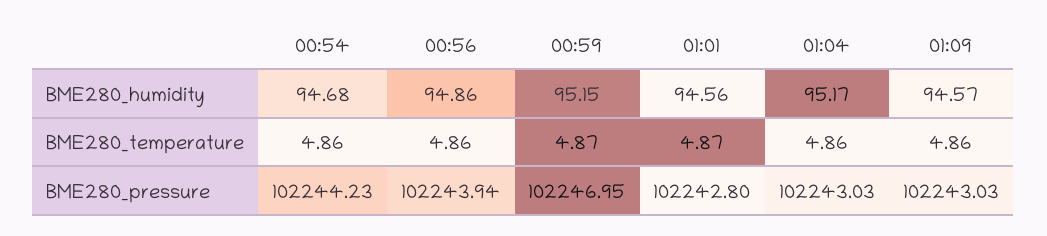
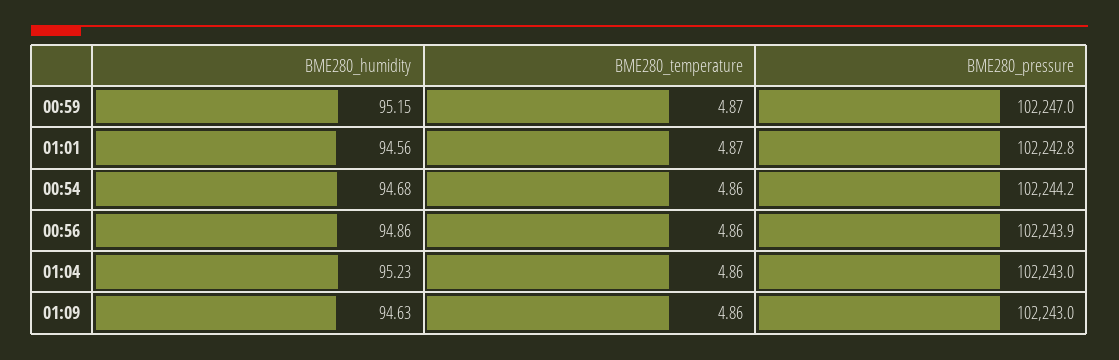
01:04, BME280_humidity: 95.17 -> 95.23
01:09, BME280_humidity: 94.57 -> 94.63

